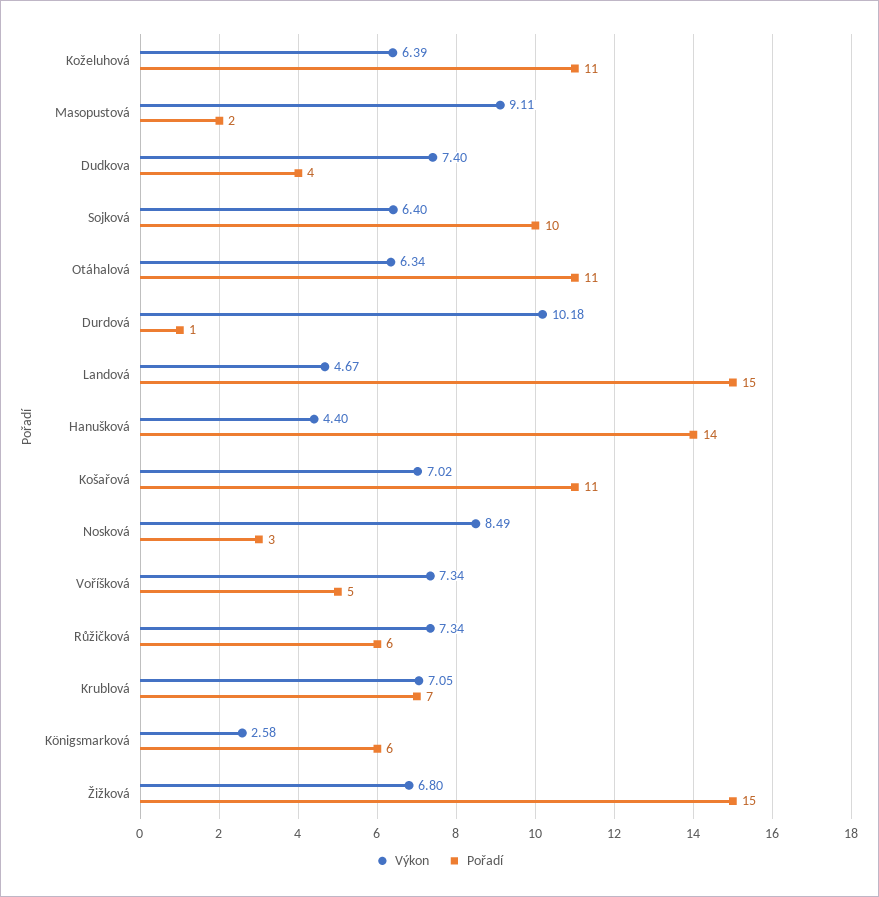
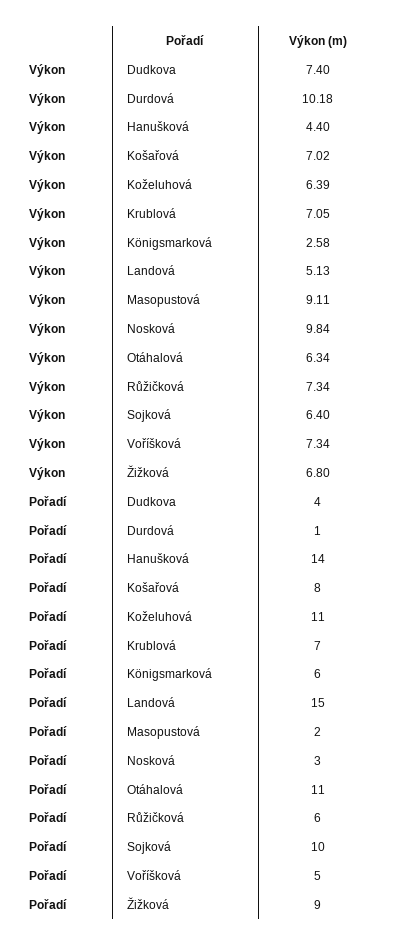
Výkon, Landová: 4.67 -> 5.13
Pořadí, Košařová: 11 -> 8
Výkon, Nosková: 8.49 -> 9.84
Pořadí, Žižková: 15 -> 9

